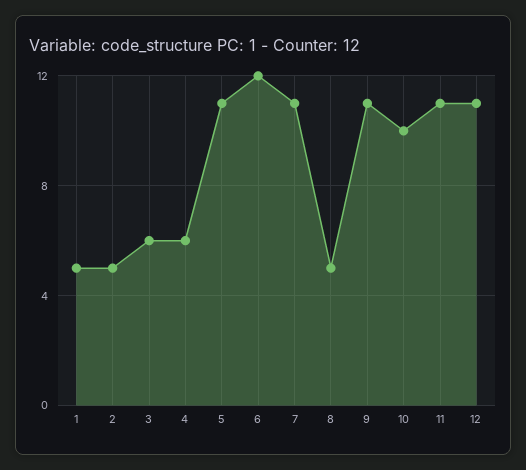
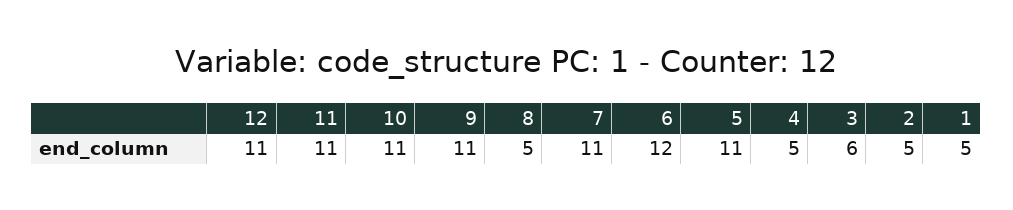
4: 6 -> 5
10: 10 -> 11

